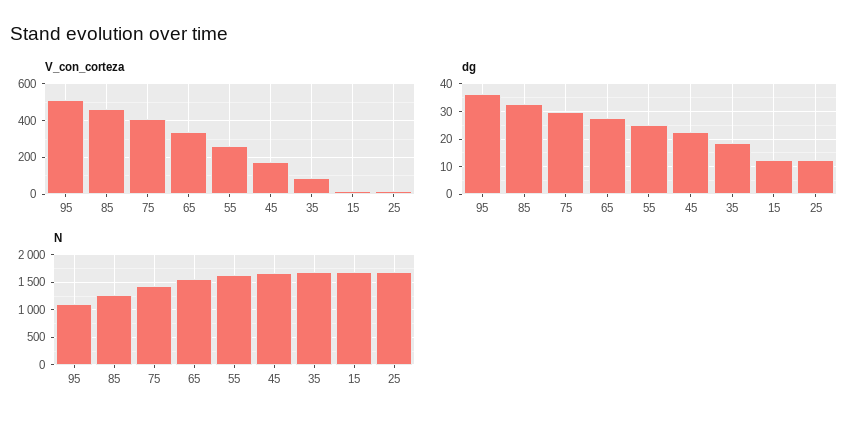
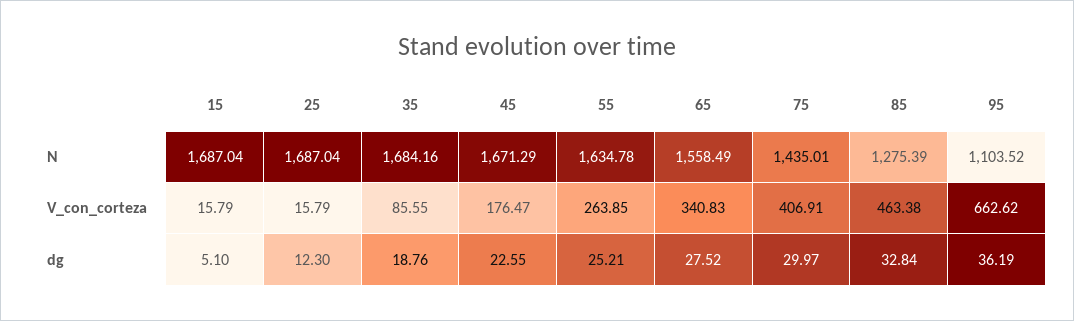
V_con_corteza, 95: 500 -> 662.62
dg, 15: 12.5 -> 5.1

